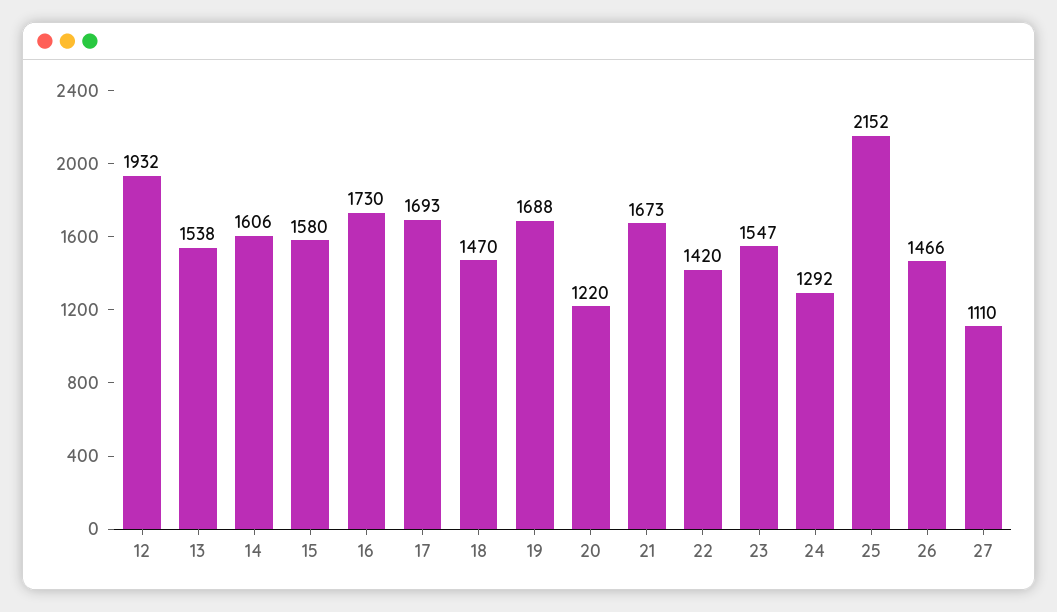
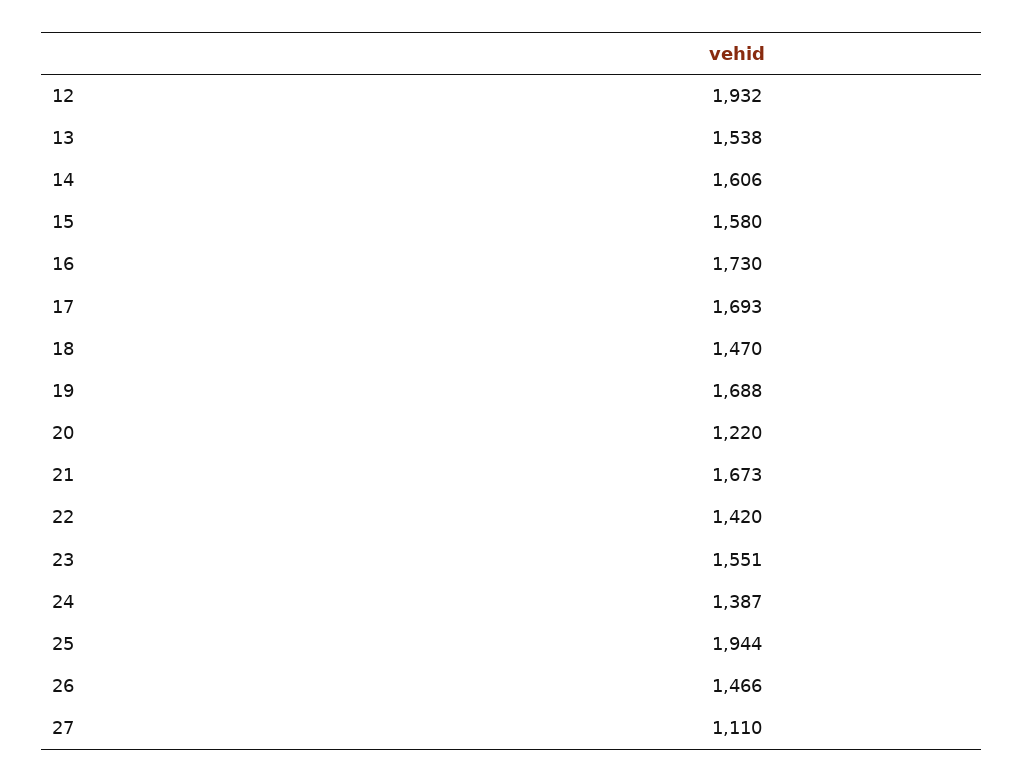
23: 1547 -> 1551
24: 1292 -> 1387
25: 2152 -> 1944

